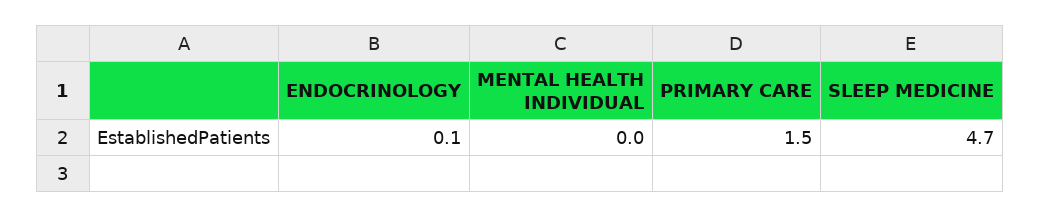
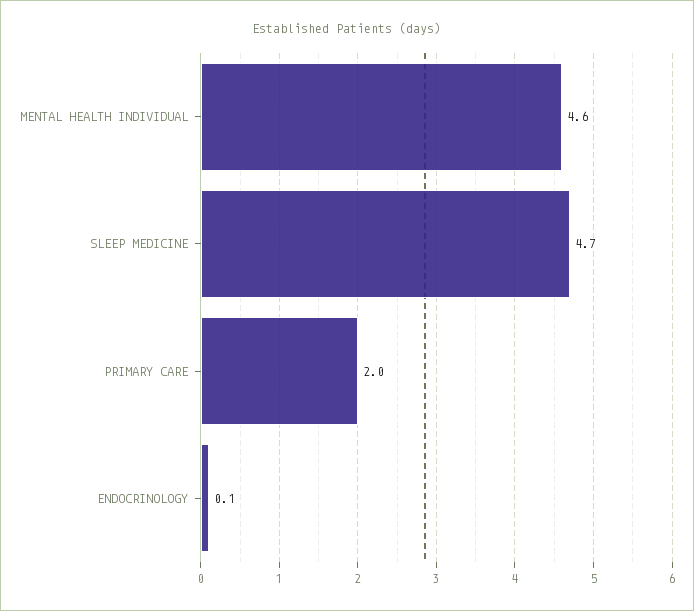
MENTAL HEALTH INDIVIDUAL: 0 -> 4.6
PRIMARY CARE: 1.5 -> 2

